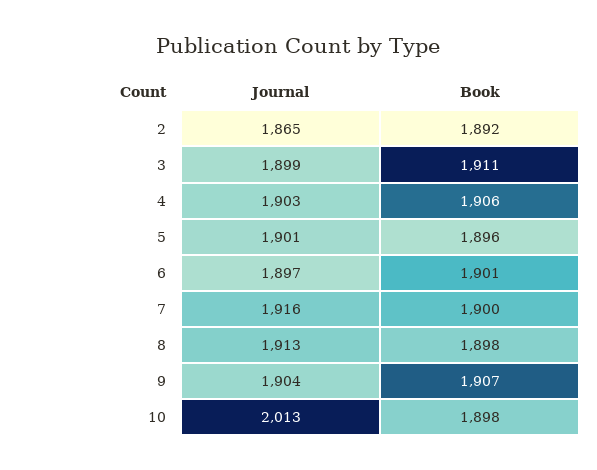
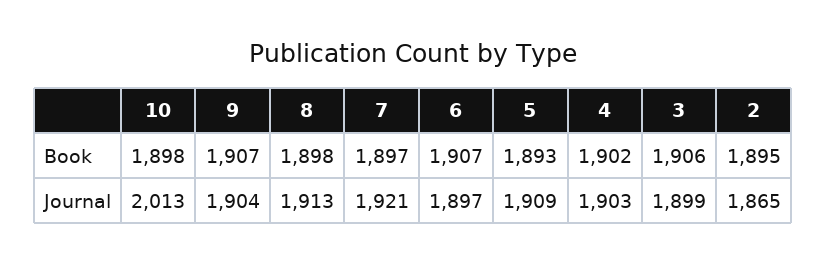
Book, 2: 1892 -> 1895
Book, 3: 1911 -> 1906
Book, 4: 1906 -> 1902
Journal, 5: 1901 -> 1909
Book, 5: 1896 -> 1893
Book, 6: 1901 -> 1907
Journal, 7: 1916 -> 1921
Book, 7: 1900 -> 1897

